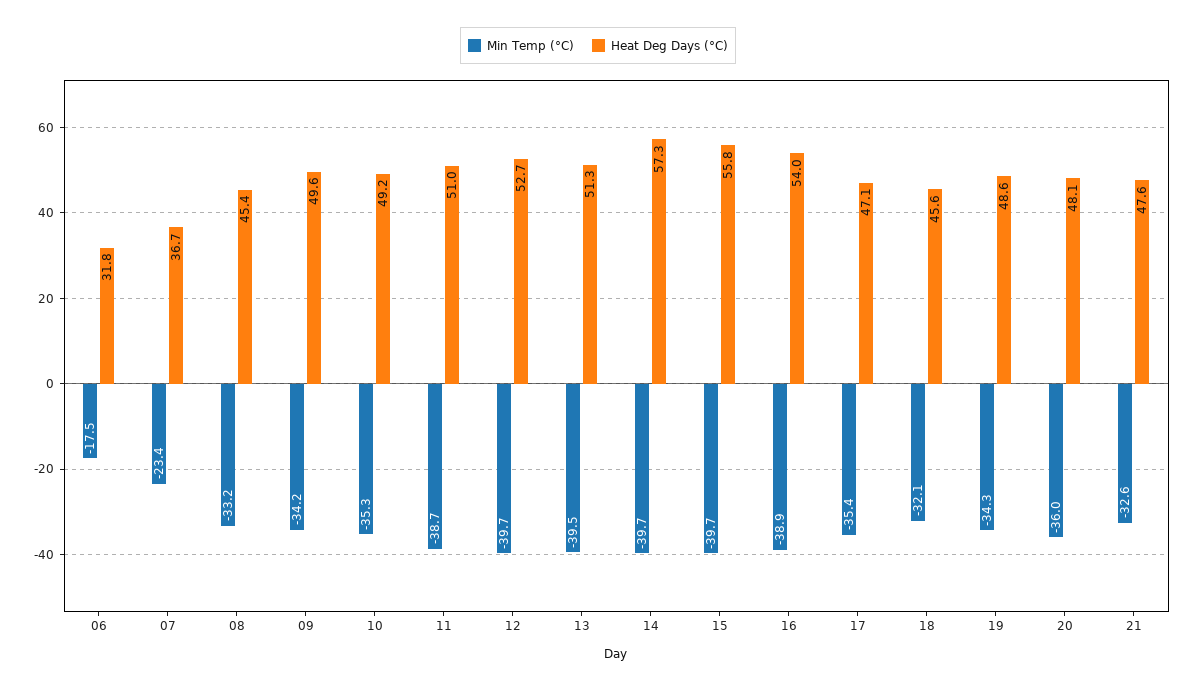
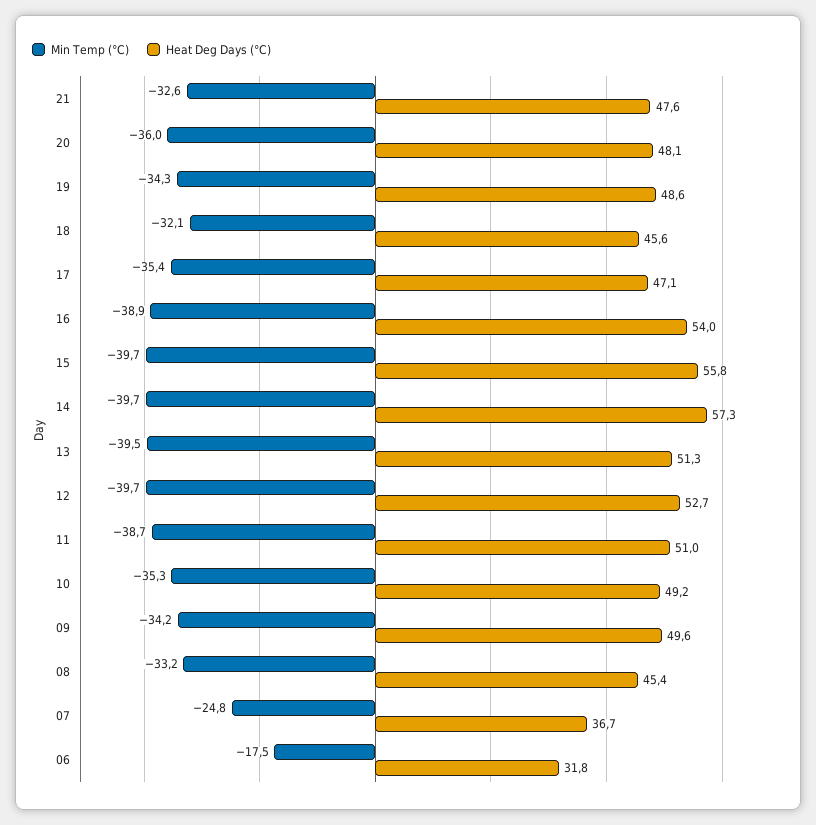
Min Temp (°C), 07: -23.4 -> -24.8

